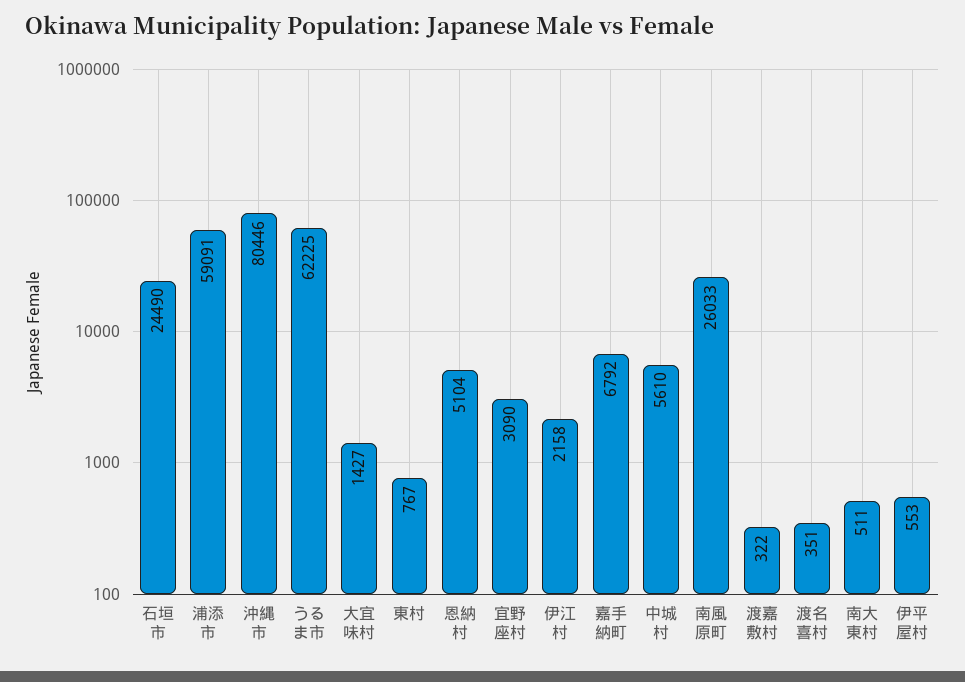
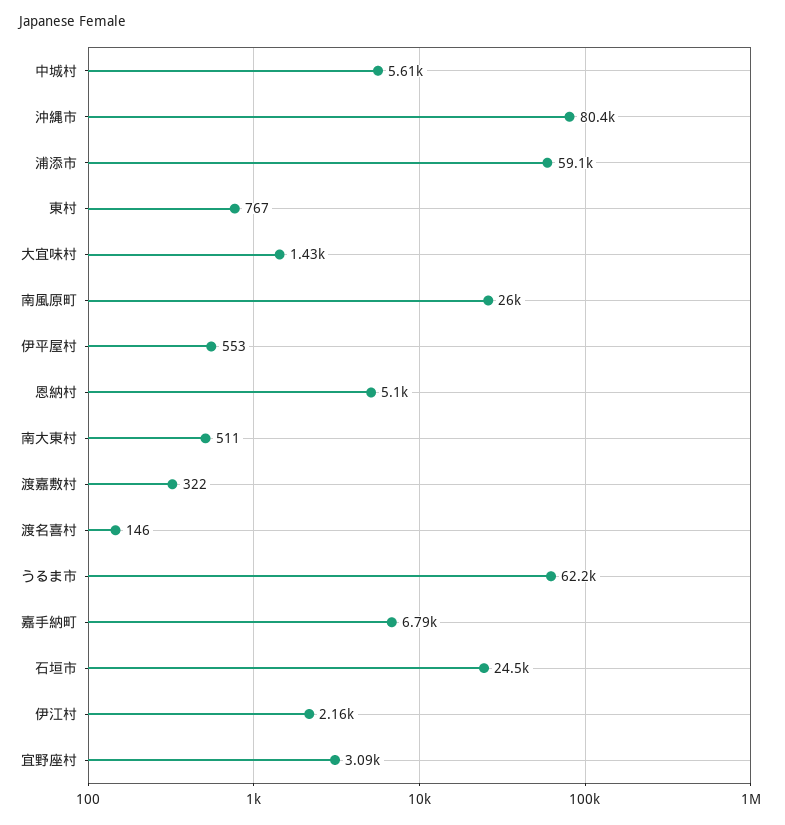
渡名喜村: 351 -> 146

